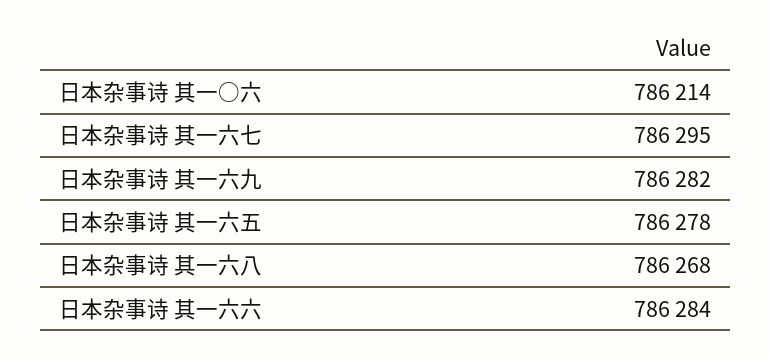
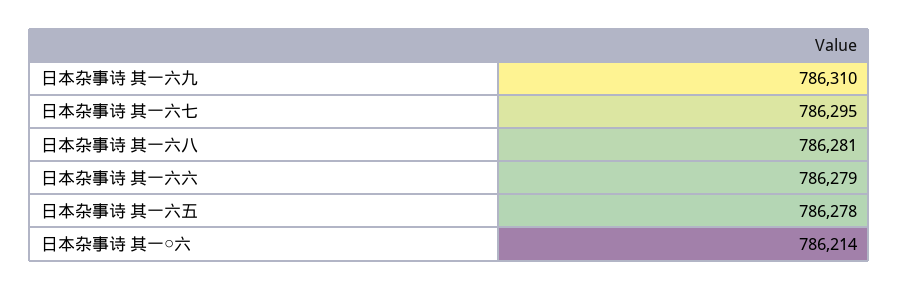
日本杂事诗 其一六九: 786282 -> 786310
日本杂事诗 其一六八: 786268 -> 786281
日本杂事诗 其一六六: 786284 -> 786279

